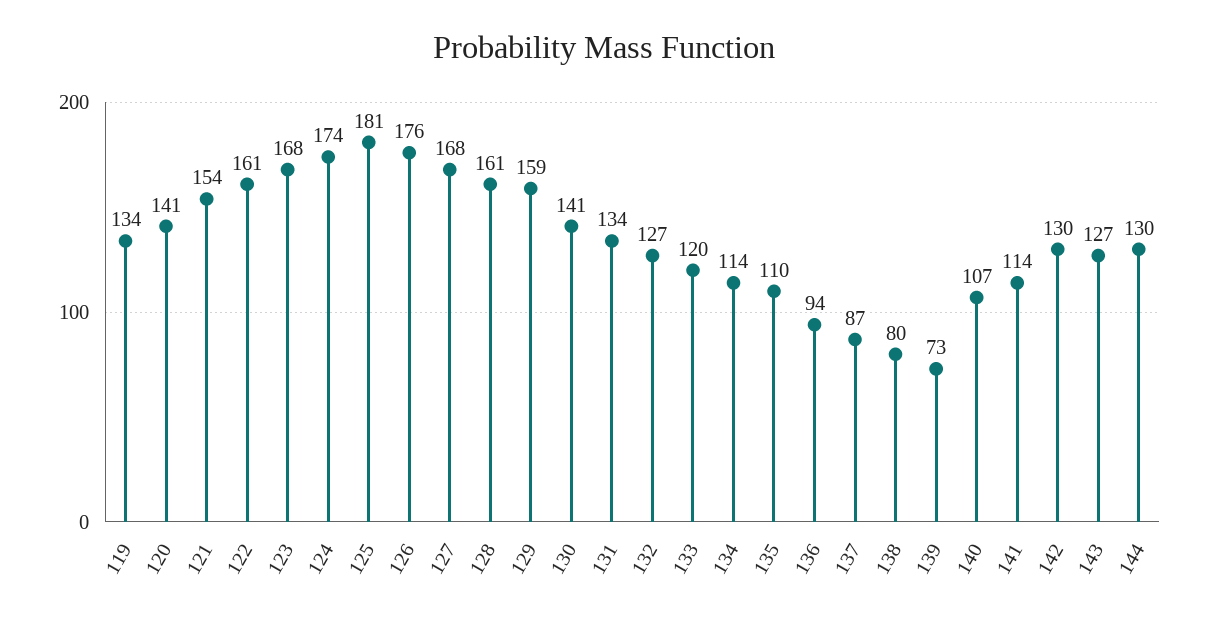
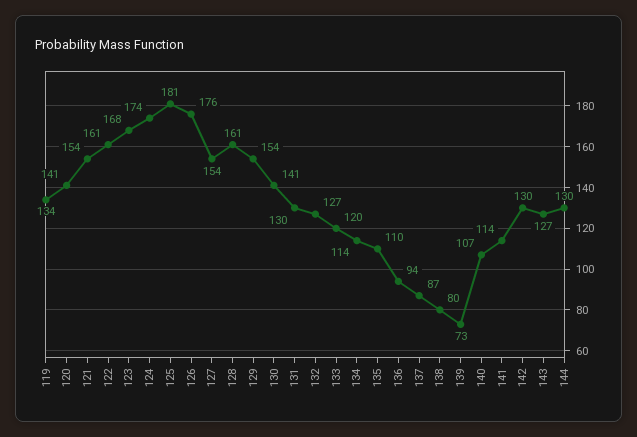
127: 168 -> 154
129: 159 -> 154
131: 134 -> 130

